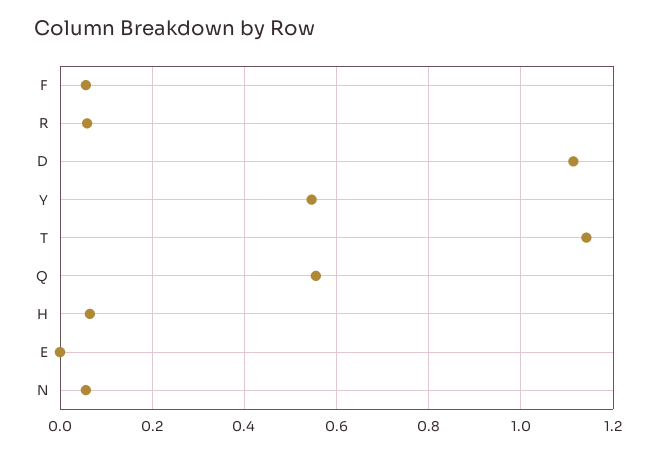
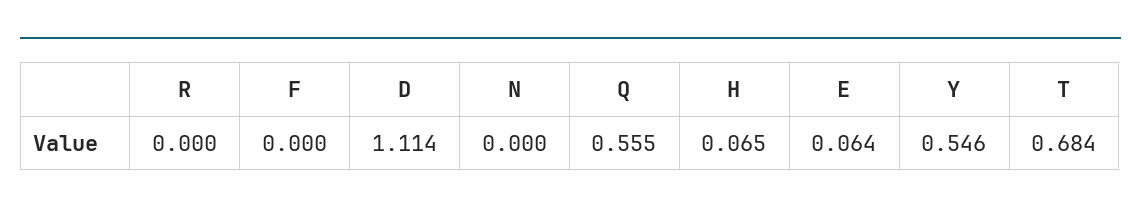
F: 0.06 -> 0
R: 0.06 -> 0
T: 1.14 -> 0.684
E: 0 -> 0.064
N: 0.06 -> 0

